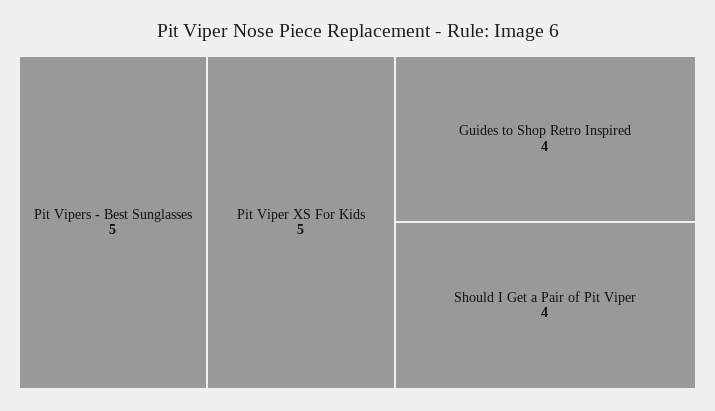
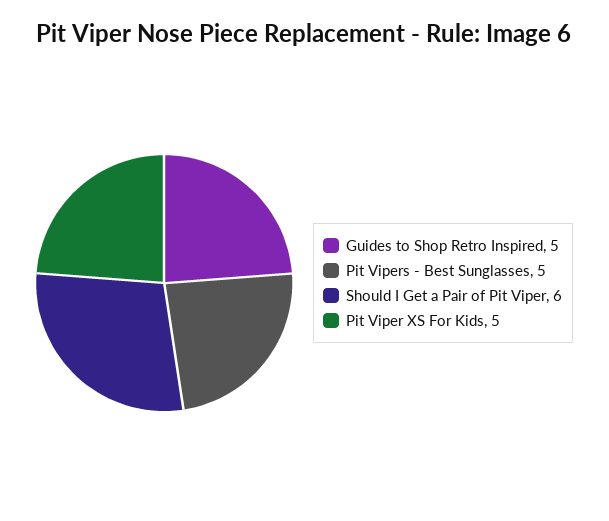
Guides to Shop Retro Inspired: 4 -> 5
Should I Get a Pair of Pit Viper: 4 -> 6

